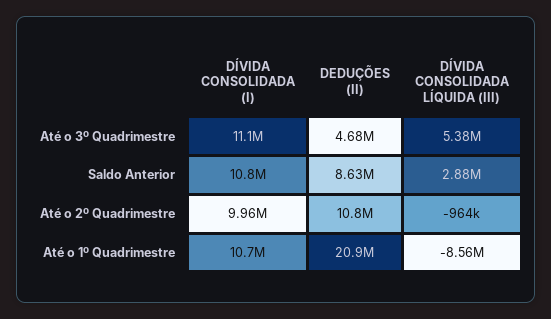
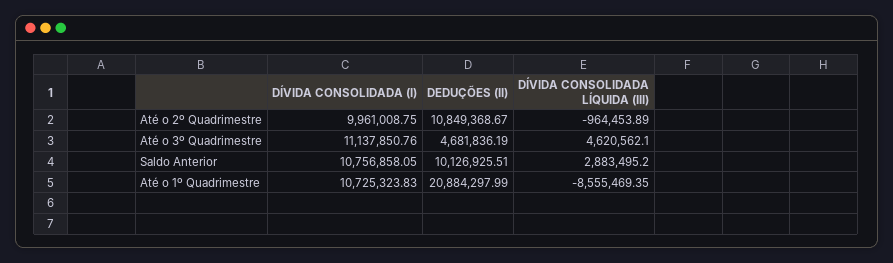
DÍVIDA CONSOLIDADA LÍQUIDA (III), Até o 3º Quadrimestre: 5380000 -> 4620562.1
DEDUÇÕES (II), Saldo Anterior: 8630000 -> 10126925.51

